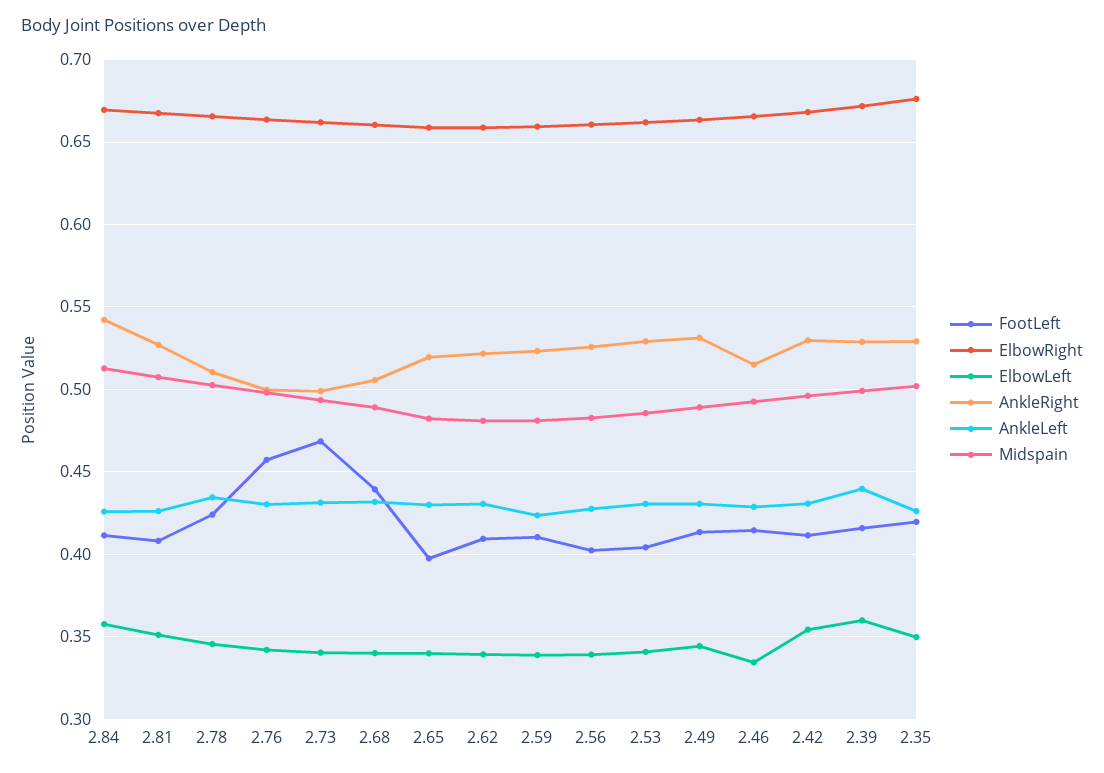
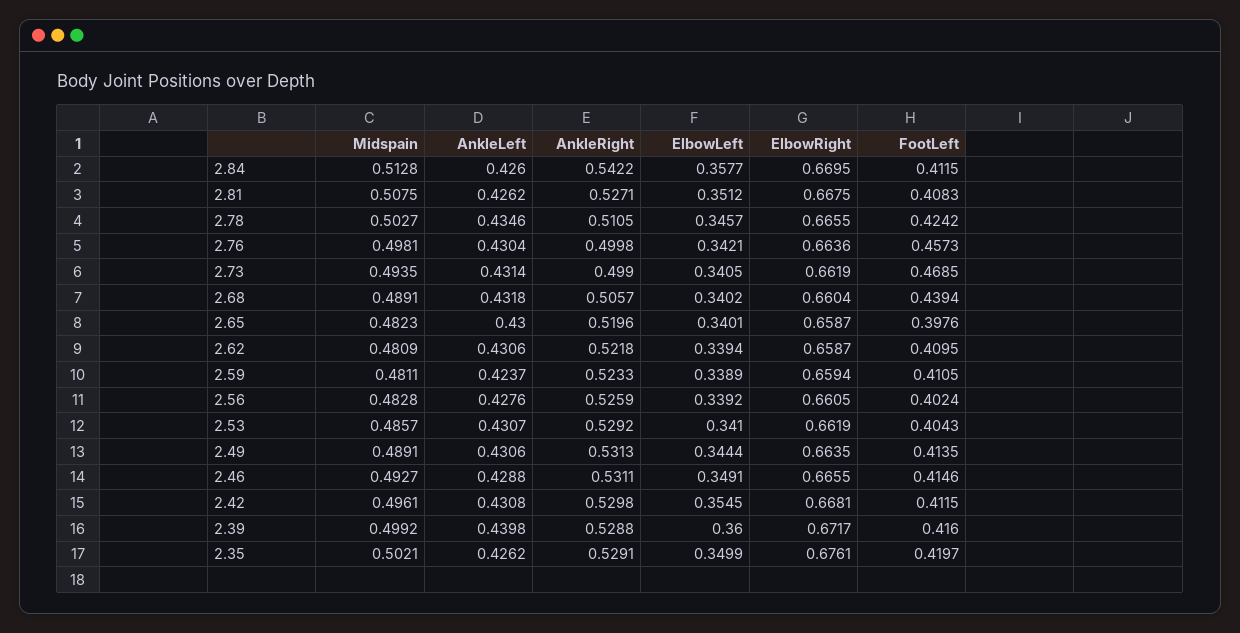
ElbowLeft, 2.46: 0.335 -> 0.3491
AnkleRight, 2.46: 0.515 -> 0.5311

